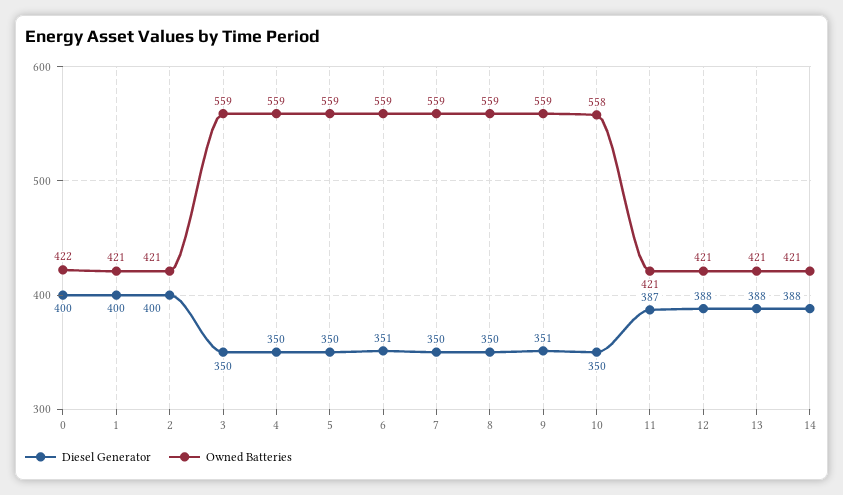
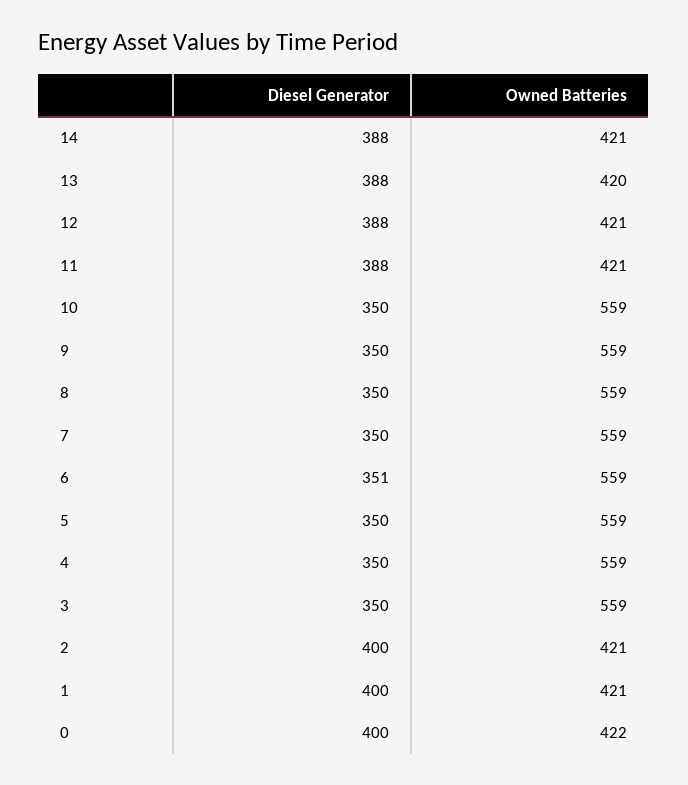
Diesel Generator, 9: 351 -> 350
Owned Batteries, 10: 558 -> 559
Diesel Generator, 11: 387 -> 388
Owned Batteries, 13: 421 -> 420

